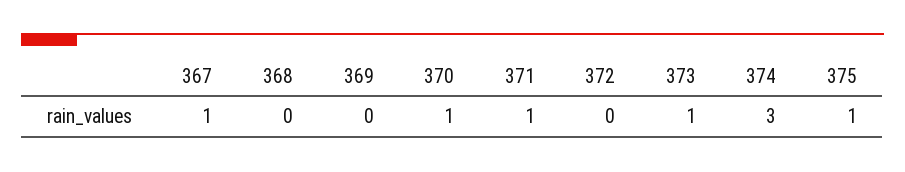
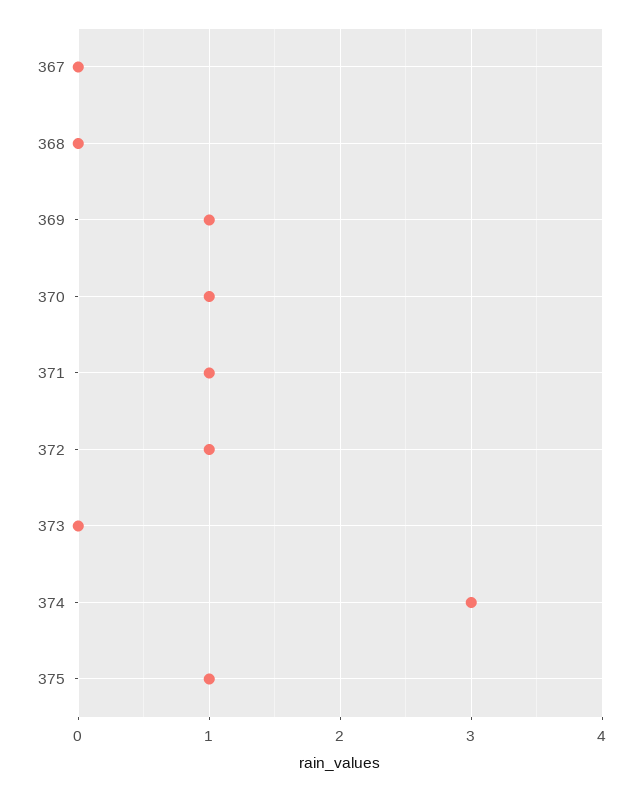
367: 1 -> 0
369: 0 -> 1
372: 0 -> 1
373: 1 -> 0

